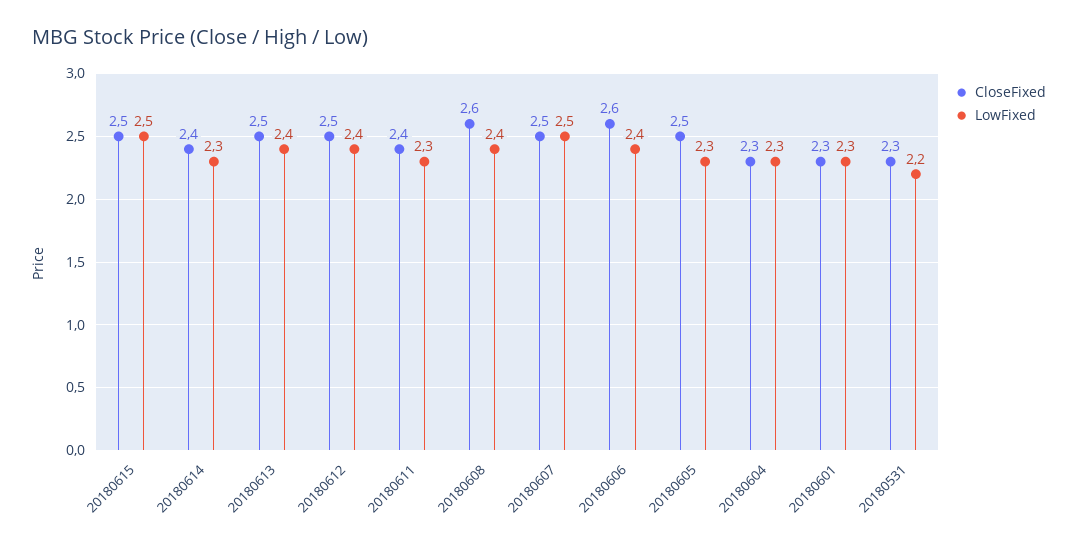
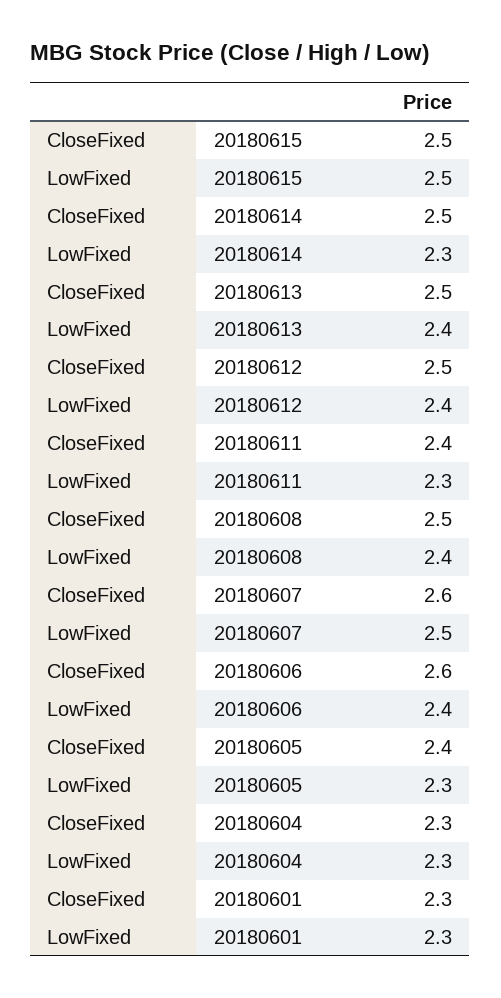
CloseFixed, 20180614: 2.4 -> 2.5
CloseFixed, 20180608: 2.6 -> 2.5
CloseFixed, 20180607: 2.5 -> 2.6
CloseFixed, 20180605: 2.5 -> 2.4
CloseFixed, 20180531: 2.3 -> none
LowFixed, 20180531: 2.2 -> none

